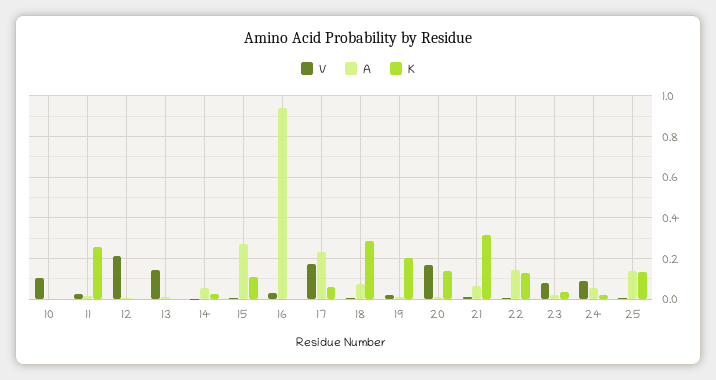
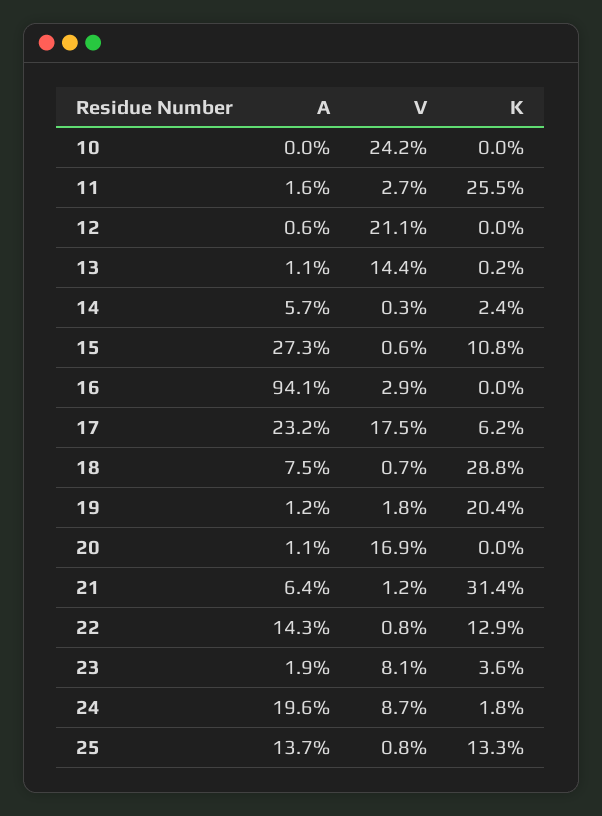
V, 10: 0.1 -> 0.242
K, 20: 0.15 -> 0
A, 24: 0.05 -> 0.196

